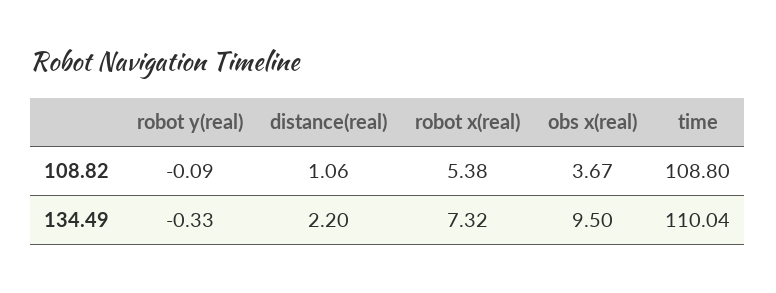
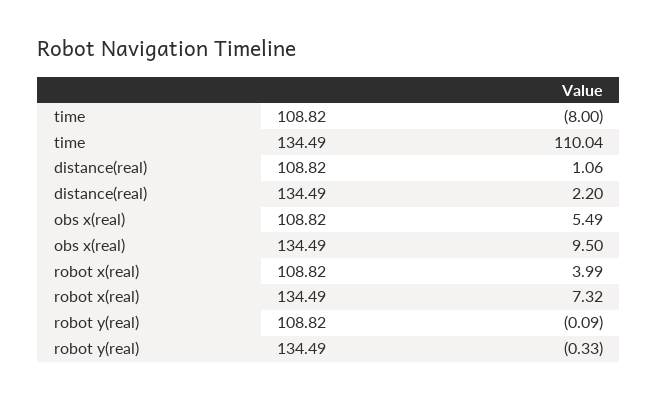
robot x(real), 108.82: 5.38 -> 3.99
obs x(real), 108.82: 3.67 -> 5.49
time, 108.82: 108.8 -> -8

